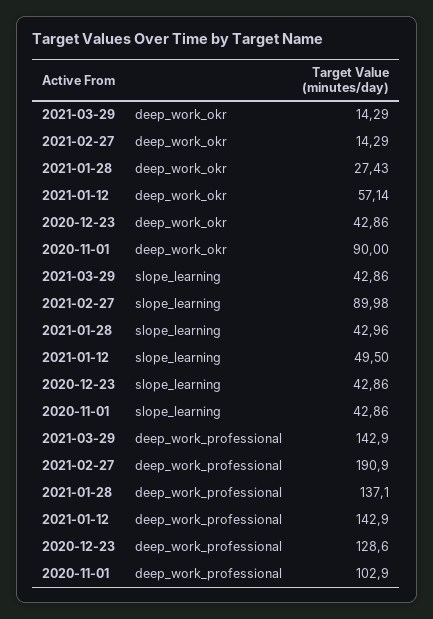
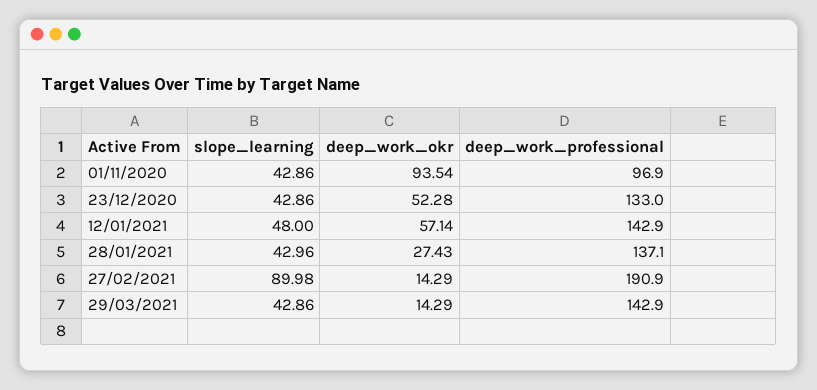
2020-12-23, deep_work_okr: 42.86 -> 52.28
2020-11-01, deep_work_okr: 90 -> 93.54
2021-01-12, slope_learning: 49.5 -> 48
2020-12-23, deep_work_professional: 128.6 -> 133
2020-11-01, deep_work_professional: 102.9 -> 96.9

